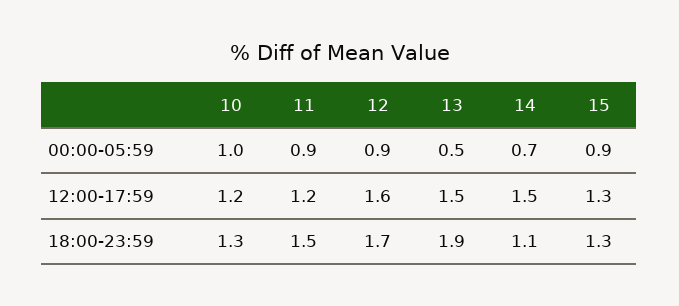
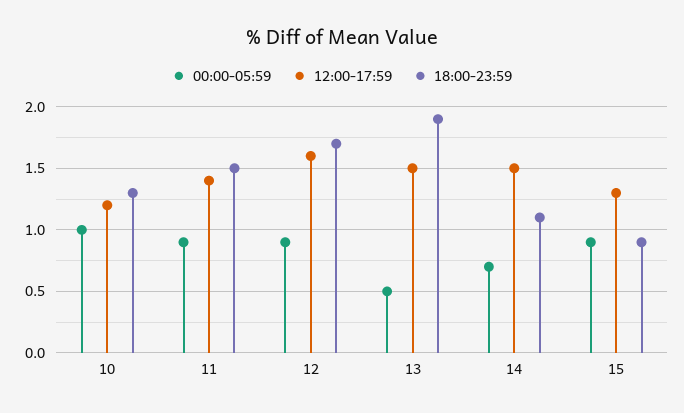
12:00-17:59, 11: 1.2 -> 1.4
18:00-23:59, 15: 1.3 -> 0.9

